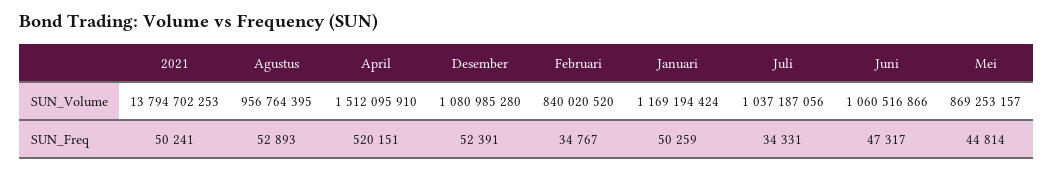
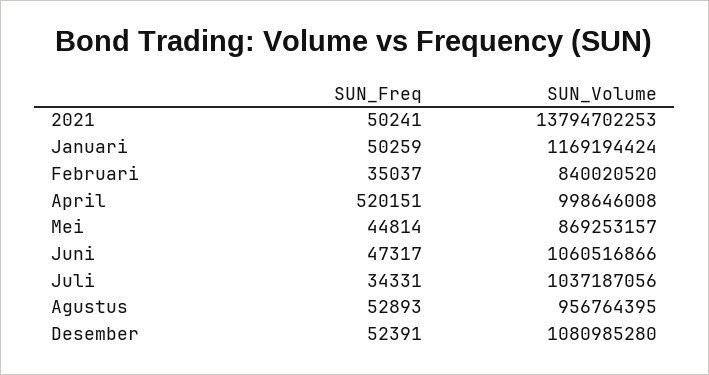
April, SUN_Volume: 1512095910 -> 998646008
Februari, SUN_Freq: 34767 -> 35037

